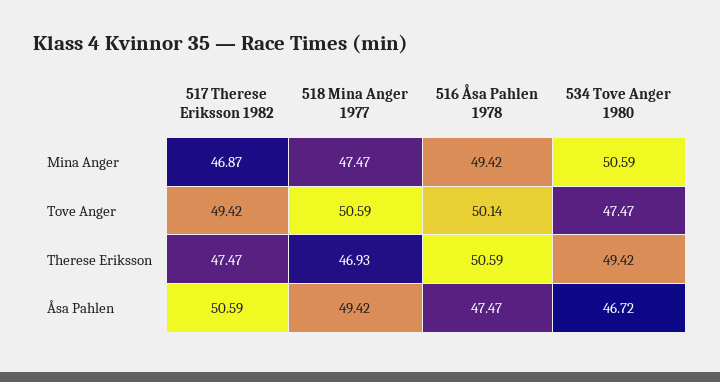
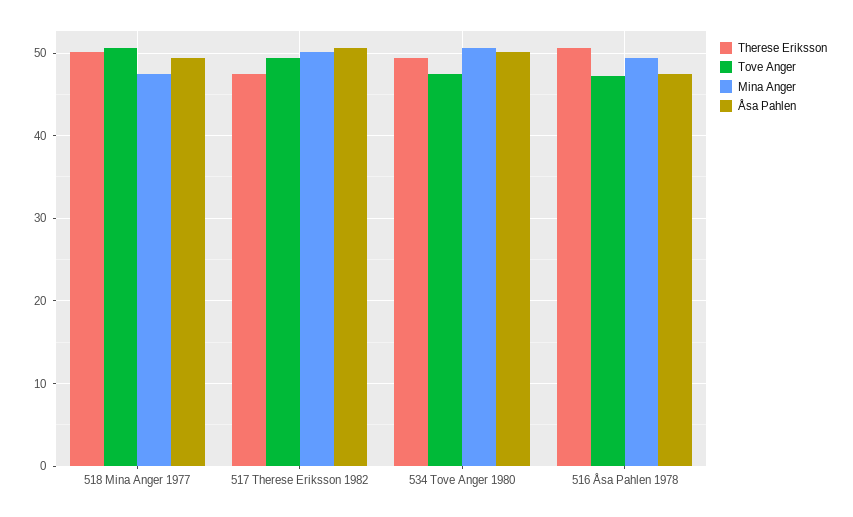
Mina Anger, 517 Therese Eriksson 1982: 46.87 -> 50
Tove Anger, 516 Åsa Pahlen 1978: 50.14 -> 47
Therese Eriksson, 518 Mina Anger 1977: 46.93 -> 50
Åsa Pahlen, 534 Tove Anger 1980: 46.72 -> 50

